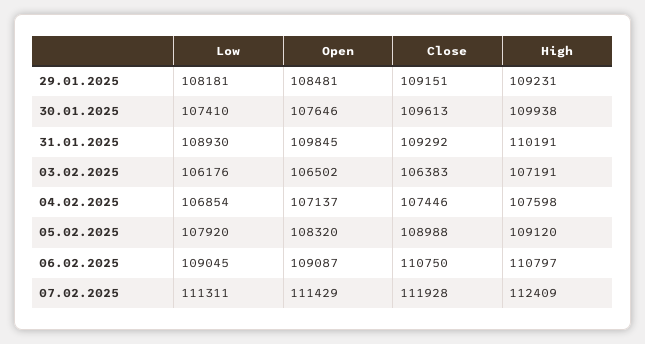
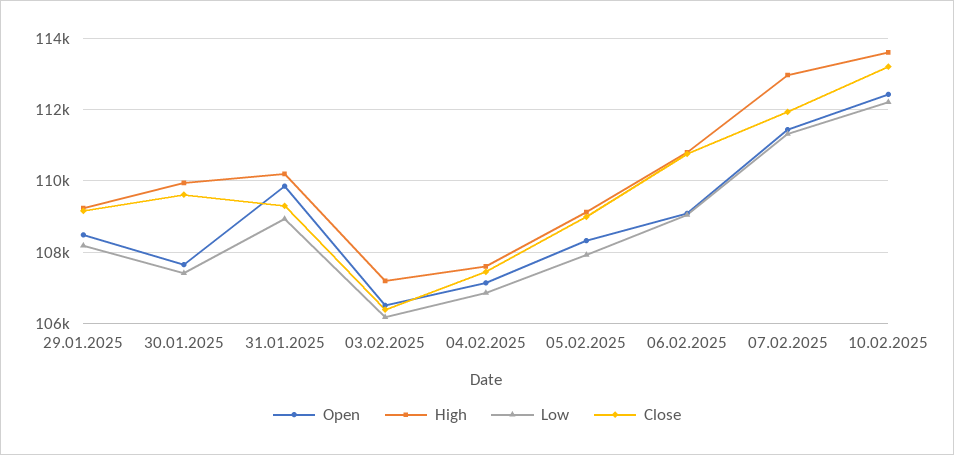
High, 07.02.2025: 112409 -> 113000
Open, 10.02.2025: none -> 112400
High, 10.02.2025: none -> 113600
Low, 10.02.2025: none -> 112200
Close, 10.02.2025: none -> 113200

